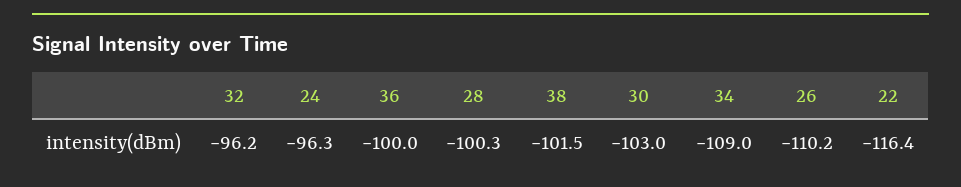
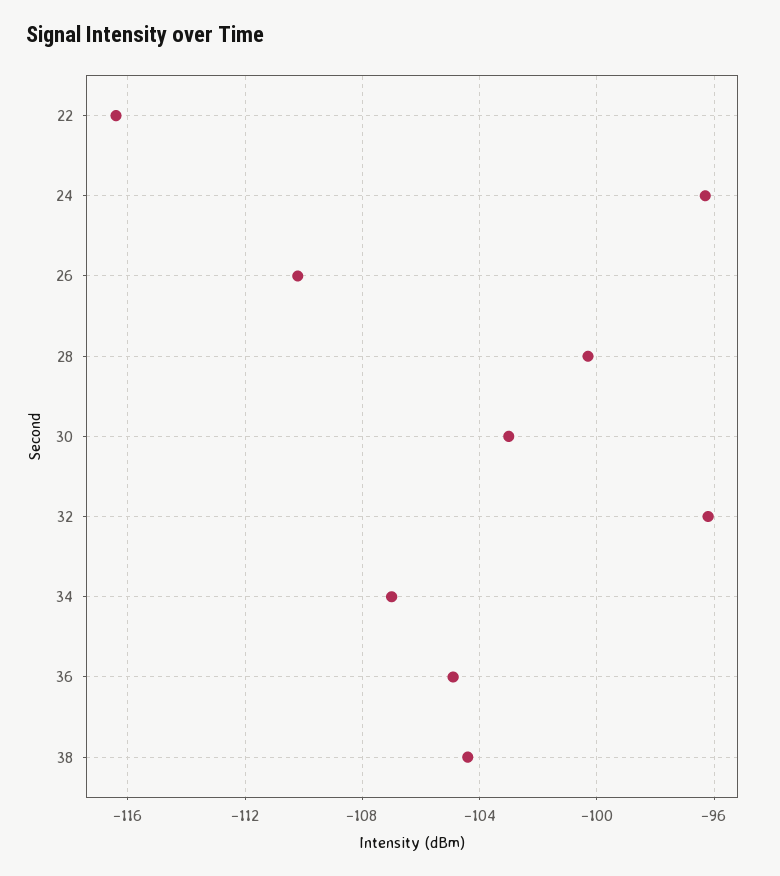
36: -100 -> -105
38: -101.5 -> -104.5
34: -109 -> -107

